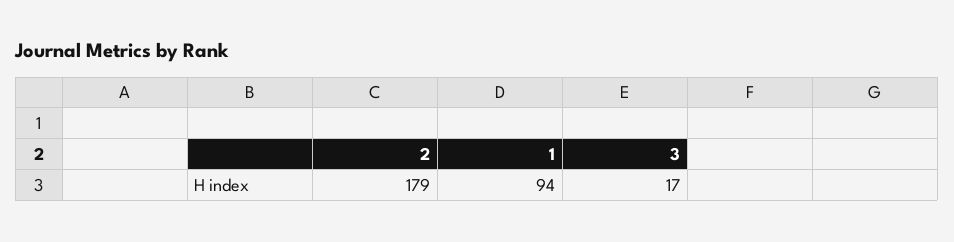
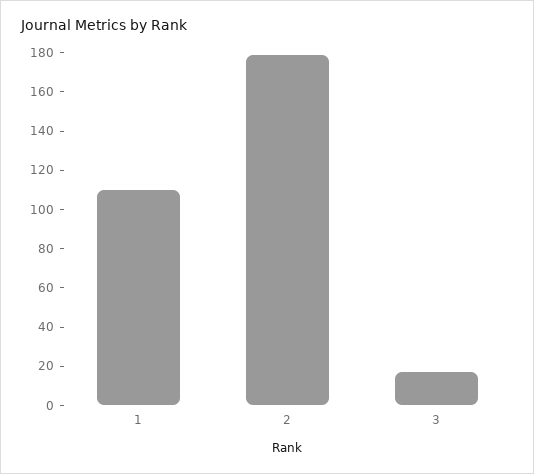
1: 94 -> 110

